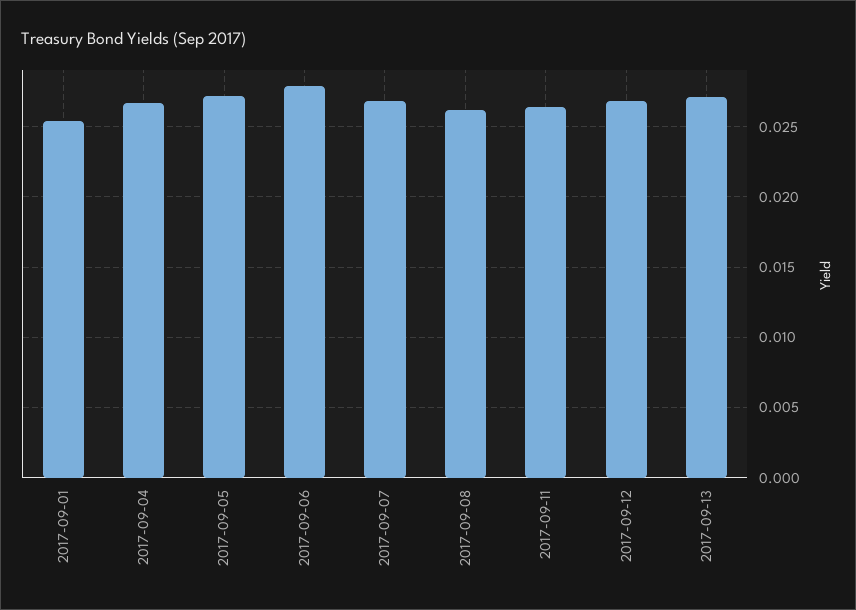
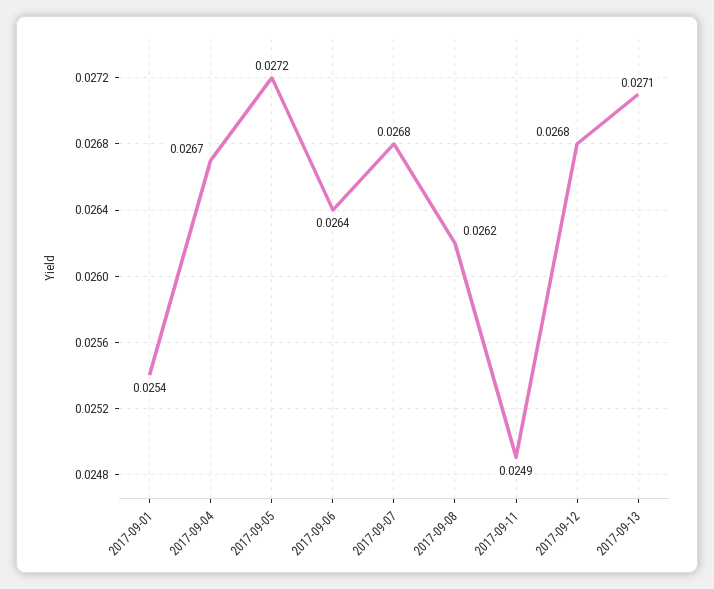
2017-09-06: 0.028 -> 0.0264
2017-09-11: 0.0265 -> 0.0249

